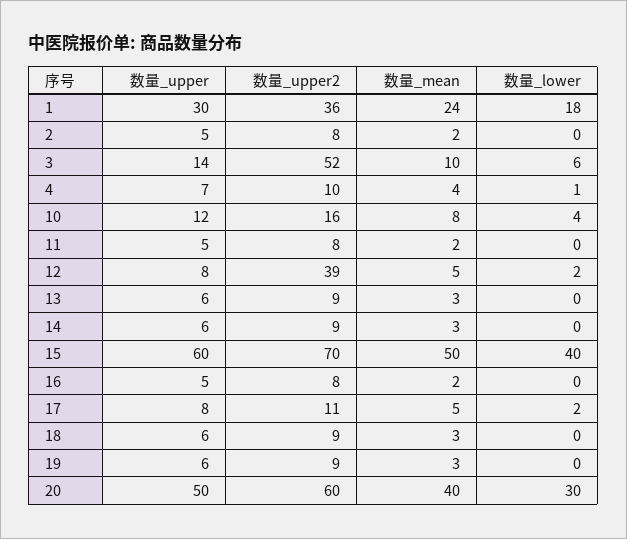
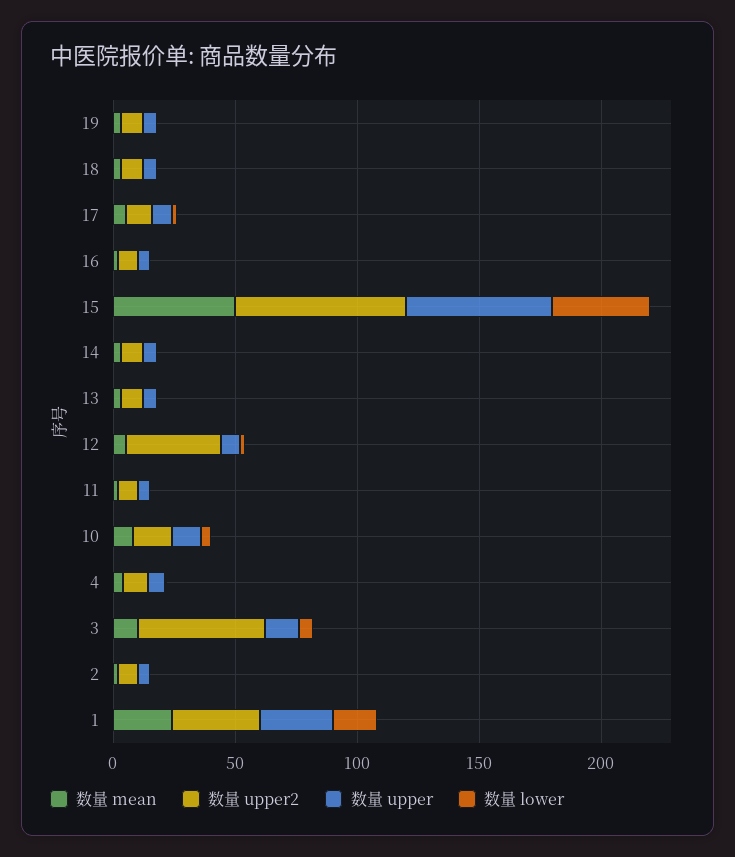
数量_upper, 20: 50 -> none
数量_upper2, 20: 60 -> none
数量_mean, 20: 40 -> none
数量_lower, 20: 30 -> none

